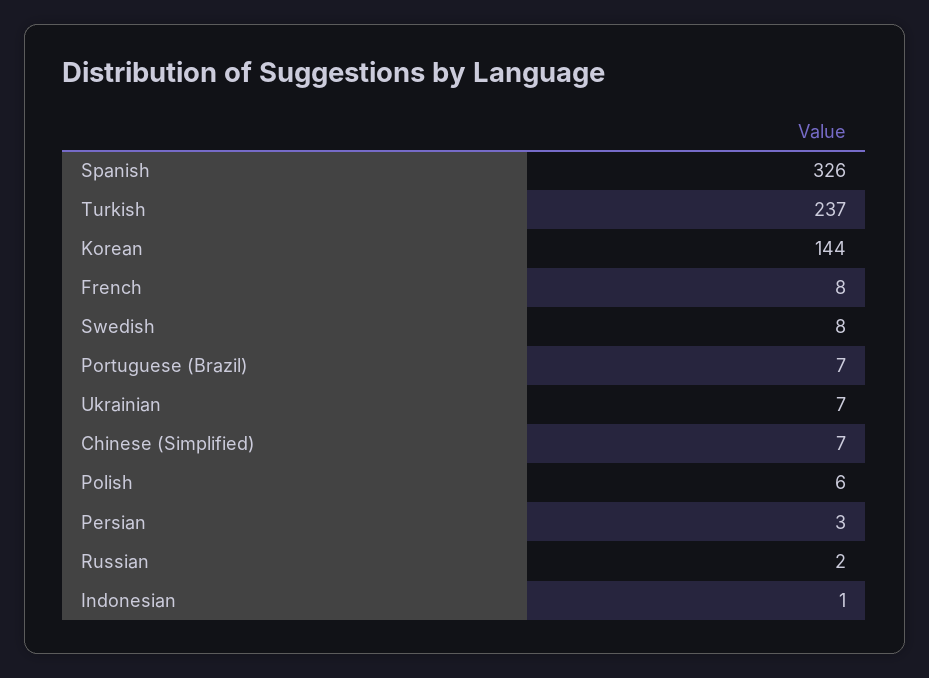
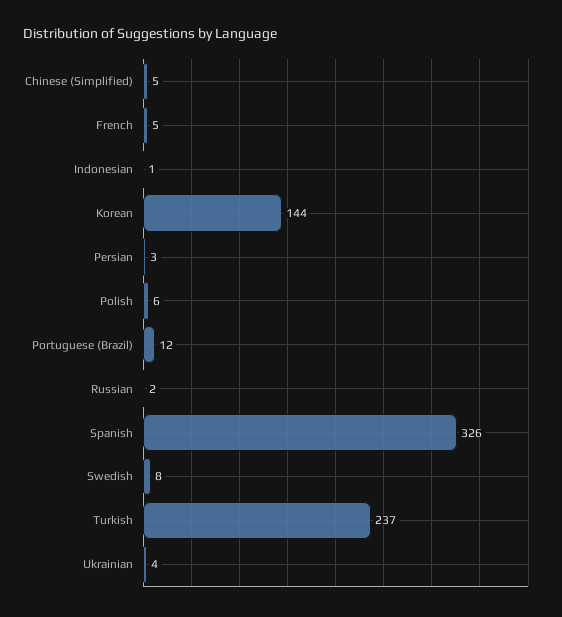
French: 8 -> 5
Portuguese (Brazil): 7 -> 12
Ukrainian: 7 -> 4
Chinese (Simplified): 7 -> 5

